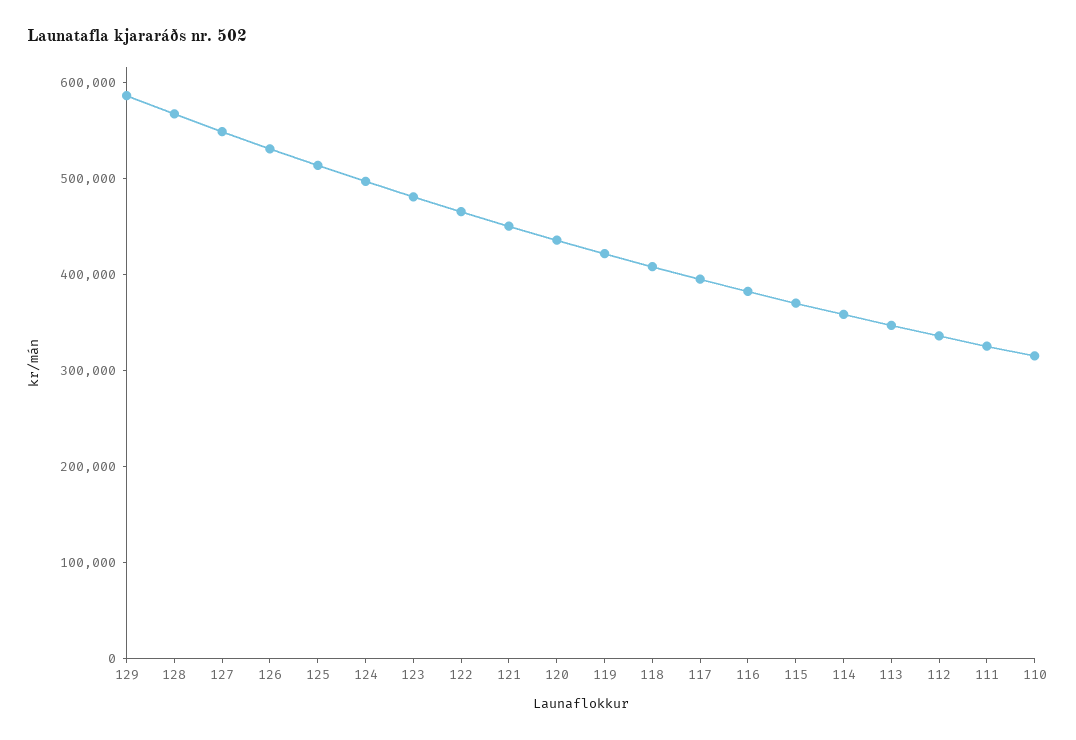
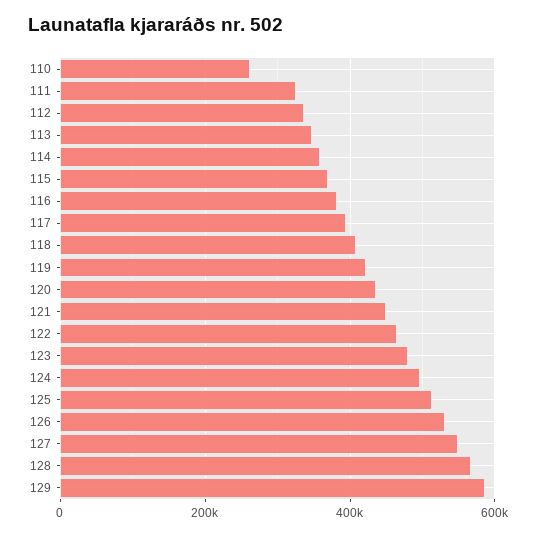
110: 320000 -> 260000

